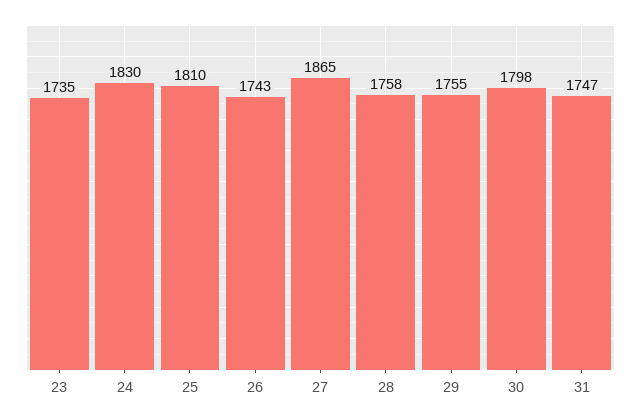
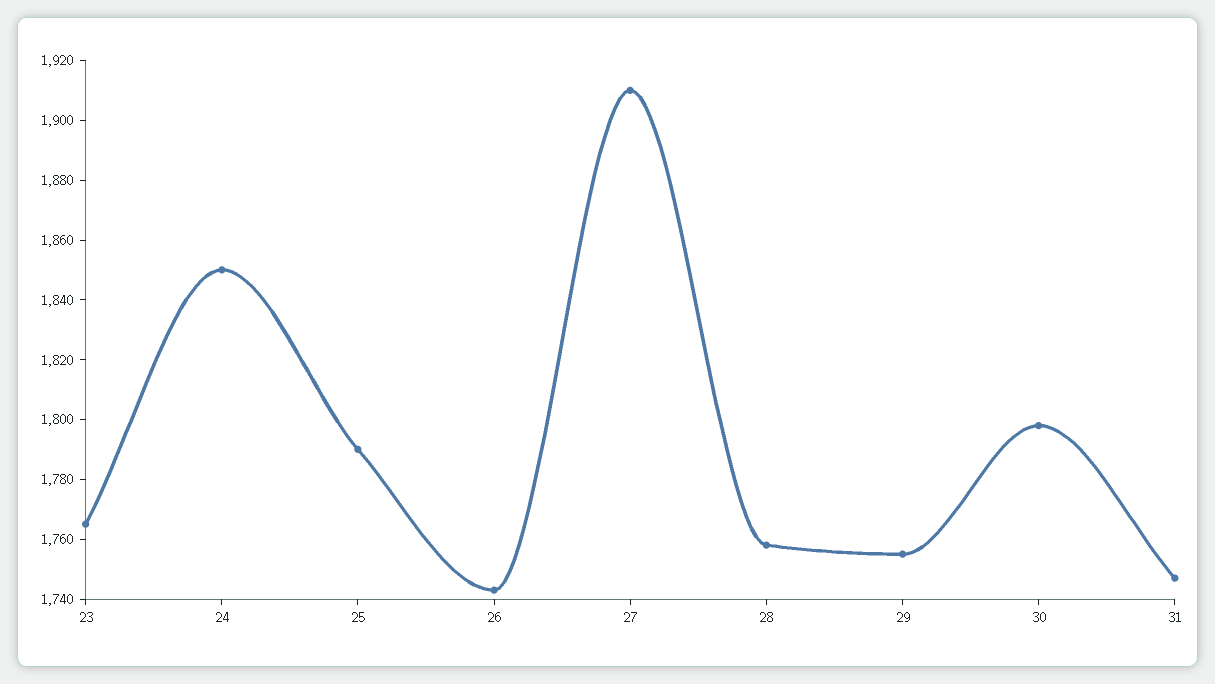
23: 1735 -> 1765
24: 1830 -> 1850
25: 1810 -> 1790
27: 1865 -> 1910

